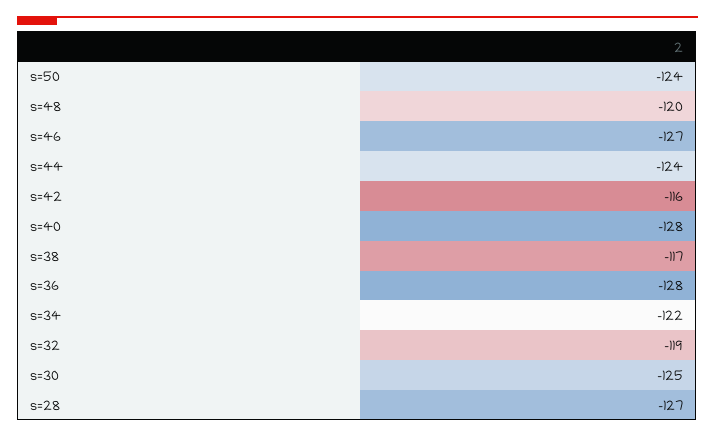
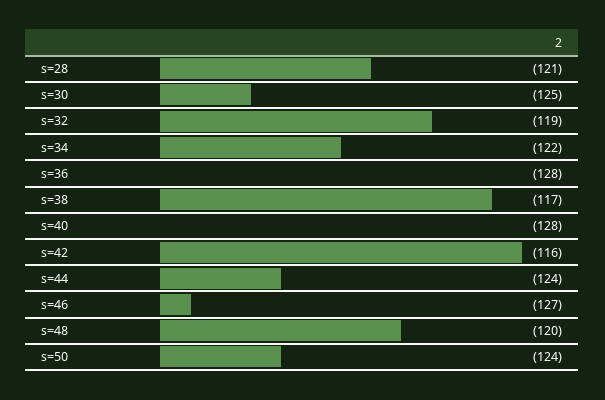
s=28: -127 -> -121

